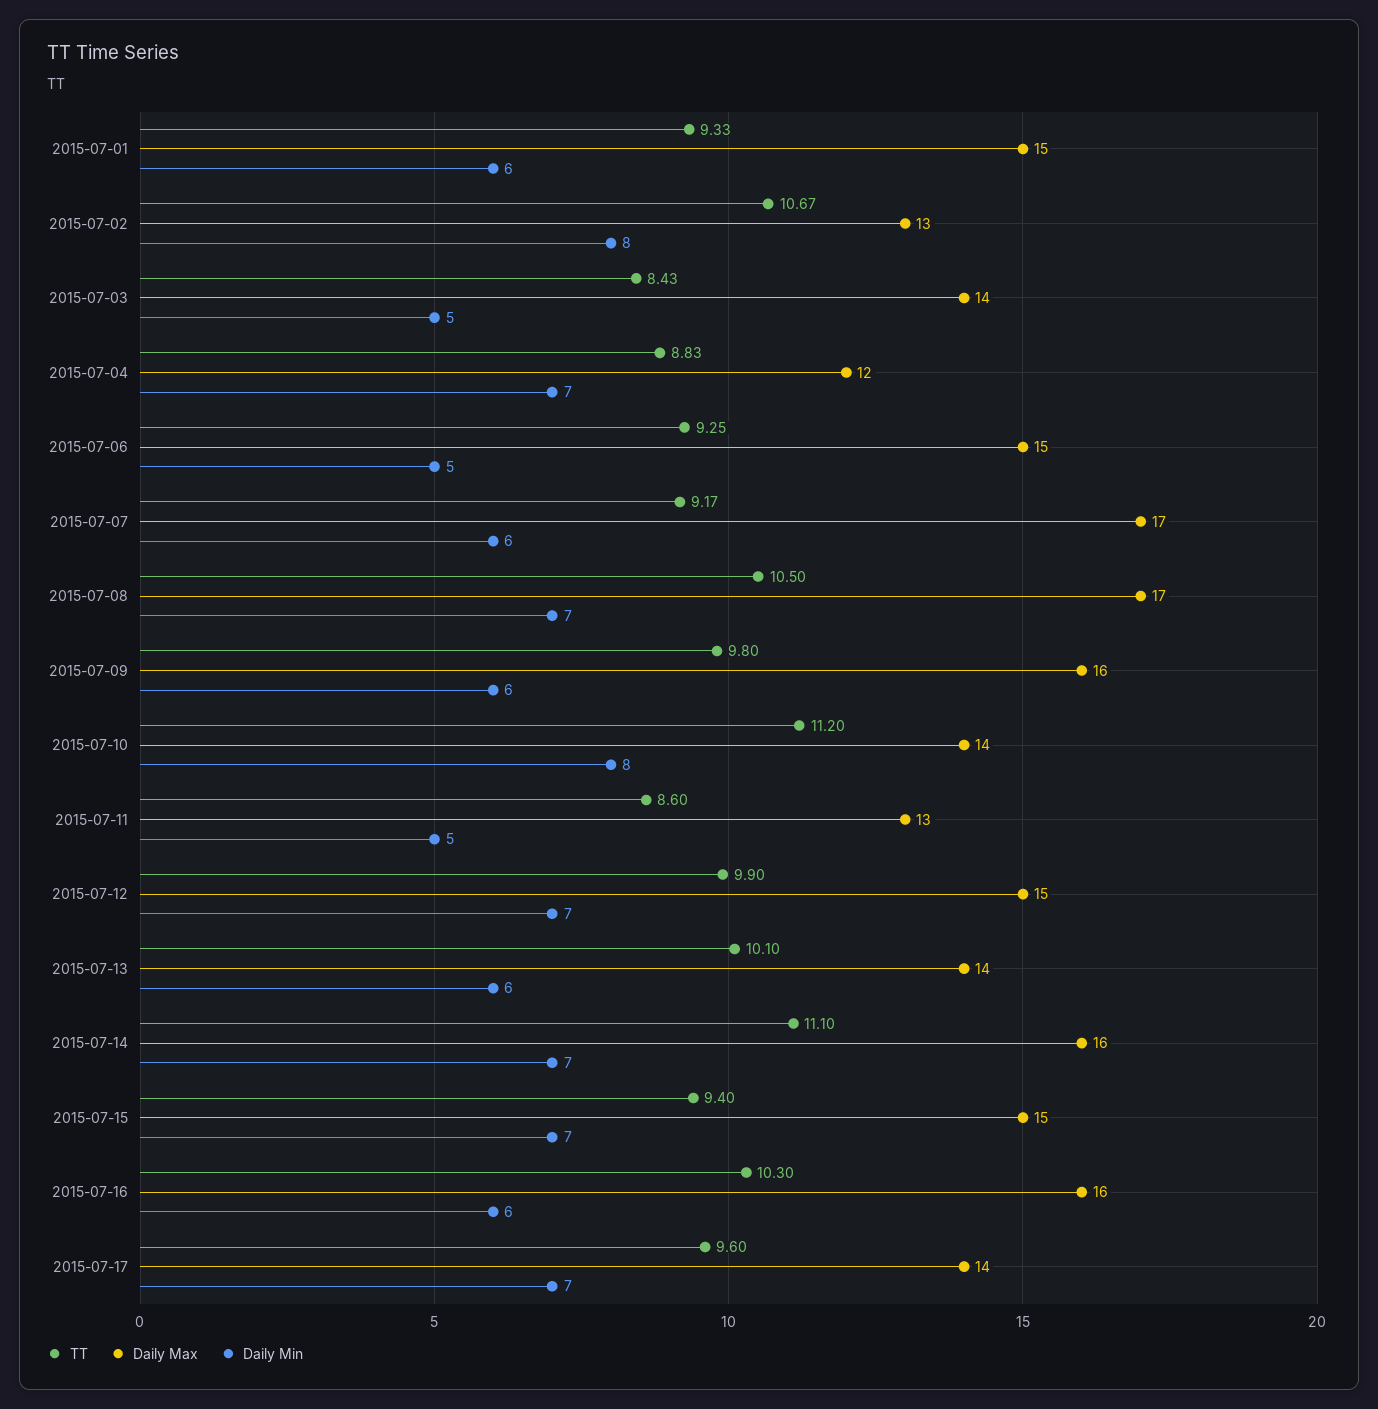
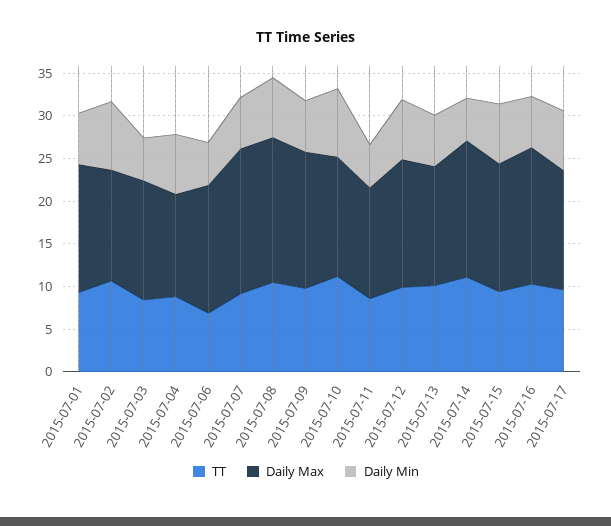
TT, 2015-07-06: 9.25 -> 7
Daily Min, 2015-07-14: 7 -> 5

